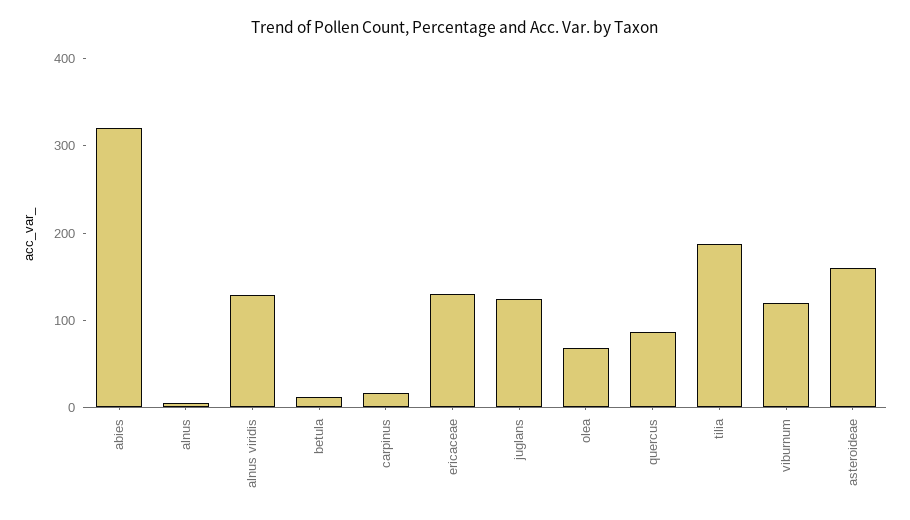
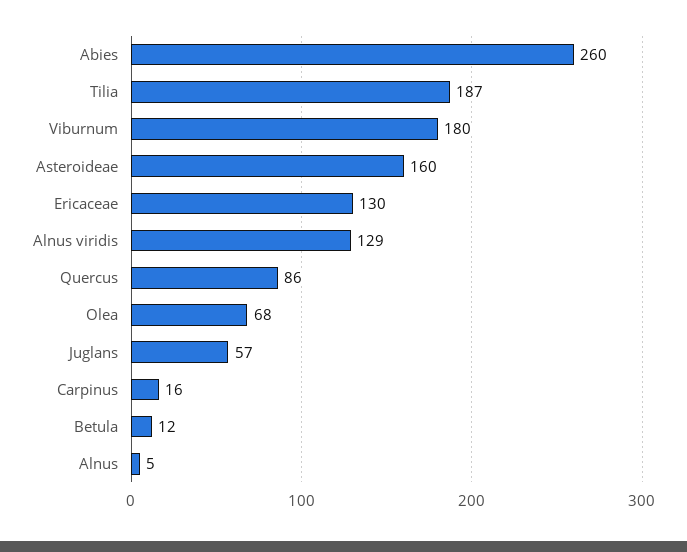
abies: 320 -> 260
juglans: 120 -> 57
viburnum: 120 -> 180

